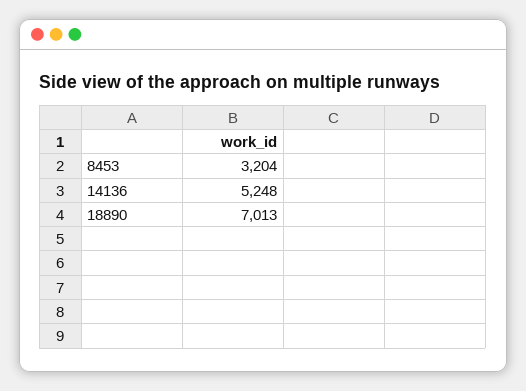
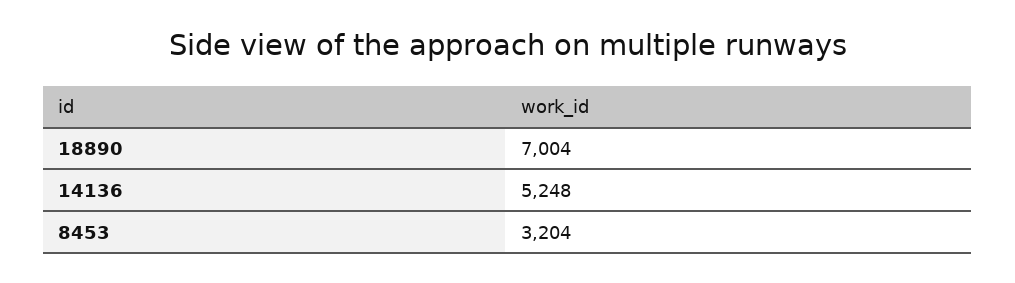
18890: 7013 -> 7004

